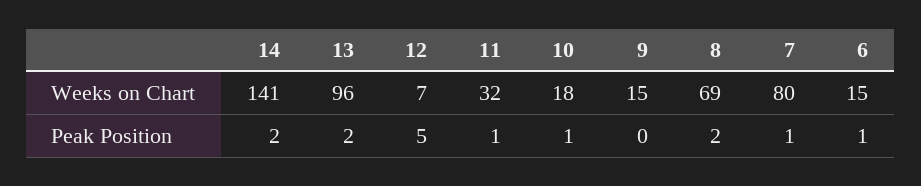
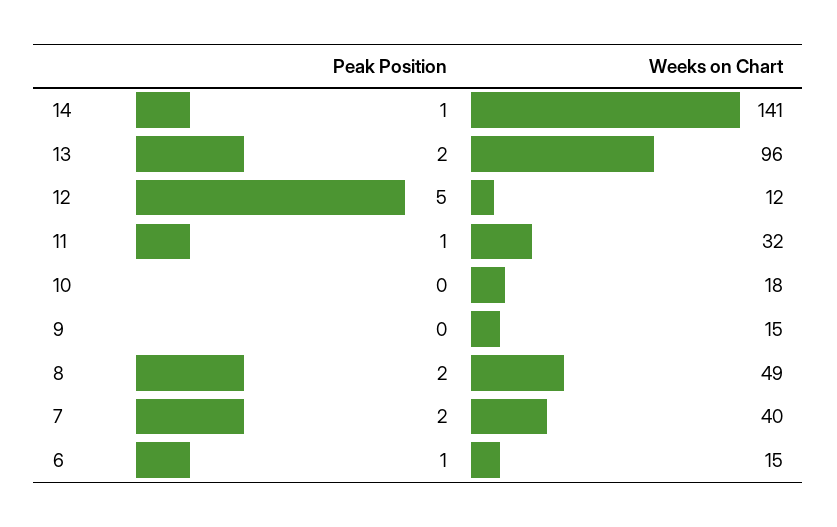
12, Weeks on Chart: 7 -> 12
8, Weeks on Chart: 69 -> 49
7, Weeks on Chart: 80 -> 40
14, Peak Position: 2 -> 1
10, Peak Position: 1 -> 0
7, Peak Position: 1 -> 2

